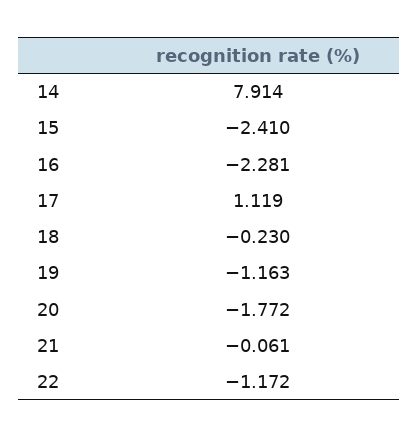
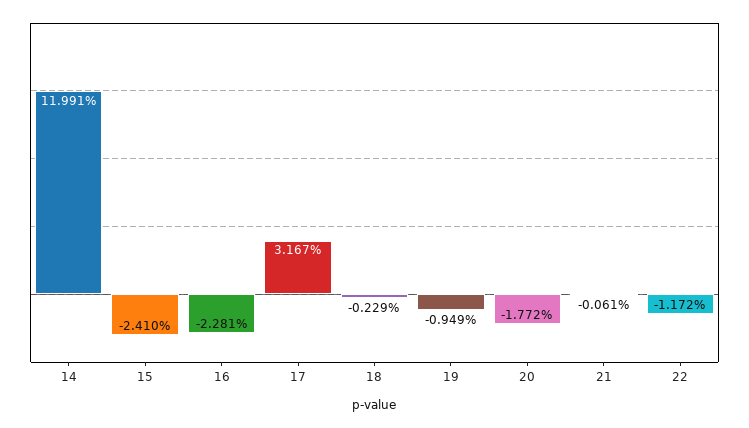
14: 7.914 -> 11.991
17: 1.119 -> 3.167
18: -0.23 -> -0.229
19: -1.163 -> -0.949

